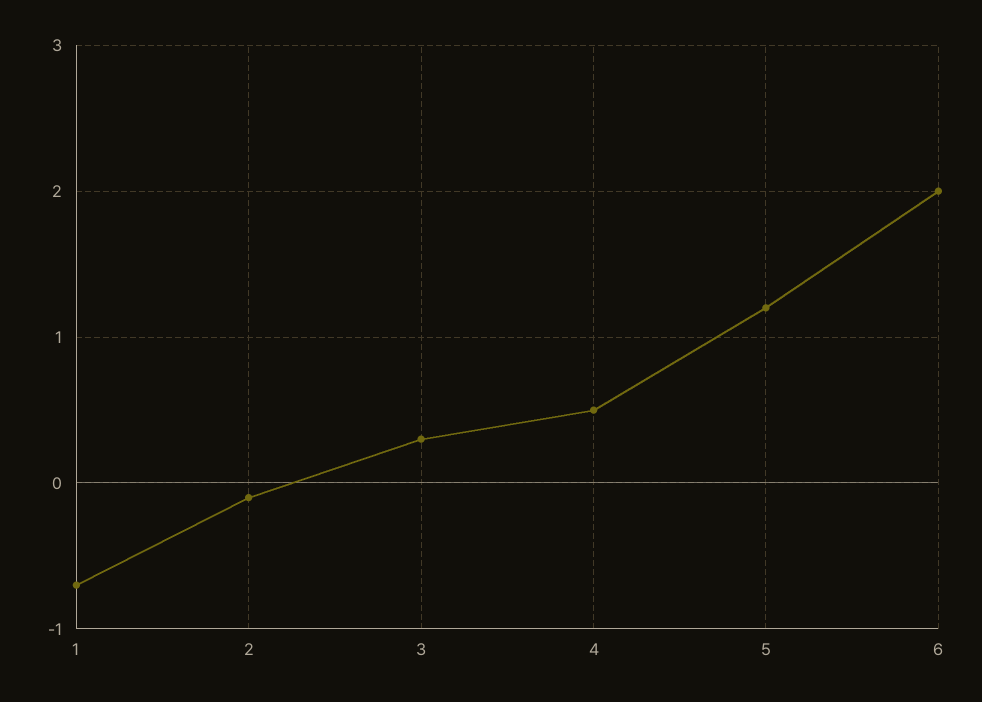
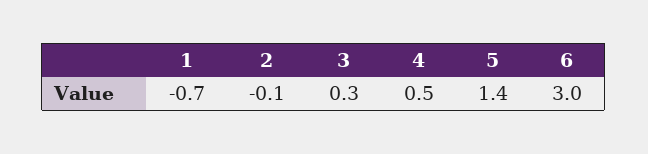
5: 1.2 -> 1.4
6: 2 -> 3

